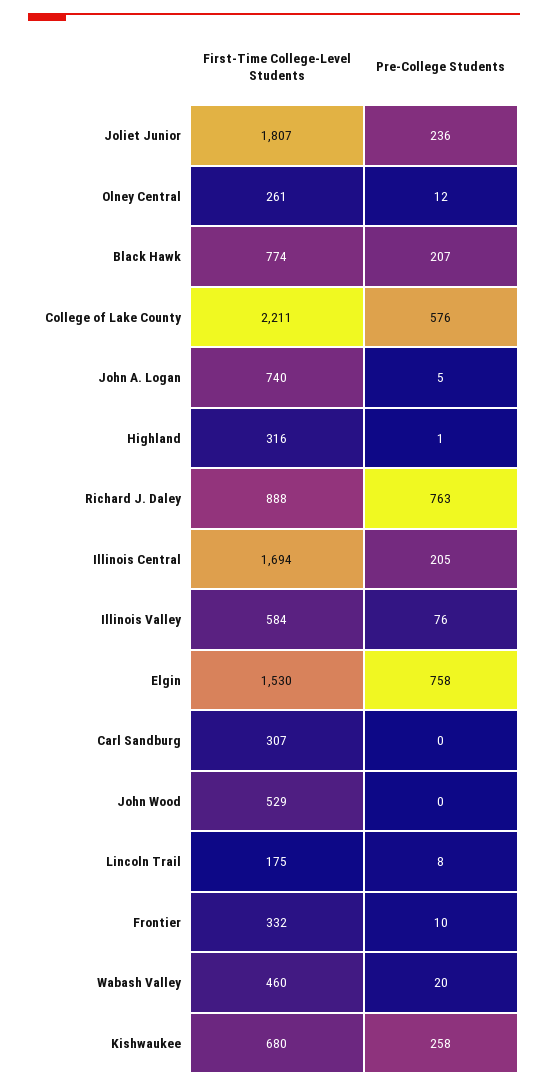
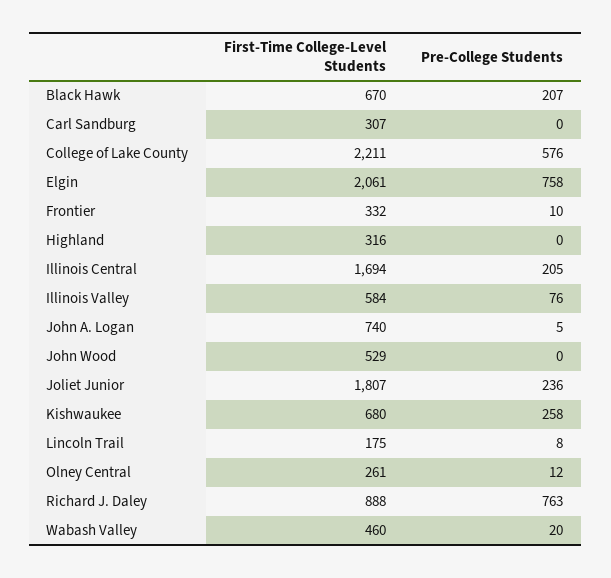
First-Time College-Level Students, Black Hawk: 774 -> 670
Pre-College Students, Highland: 1 -> 0
First-Time College-Level Students, Elgin: 1530 -> 2061

